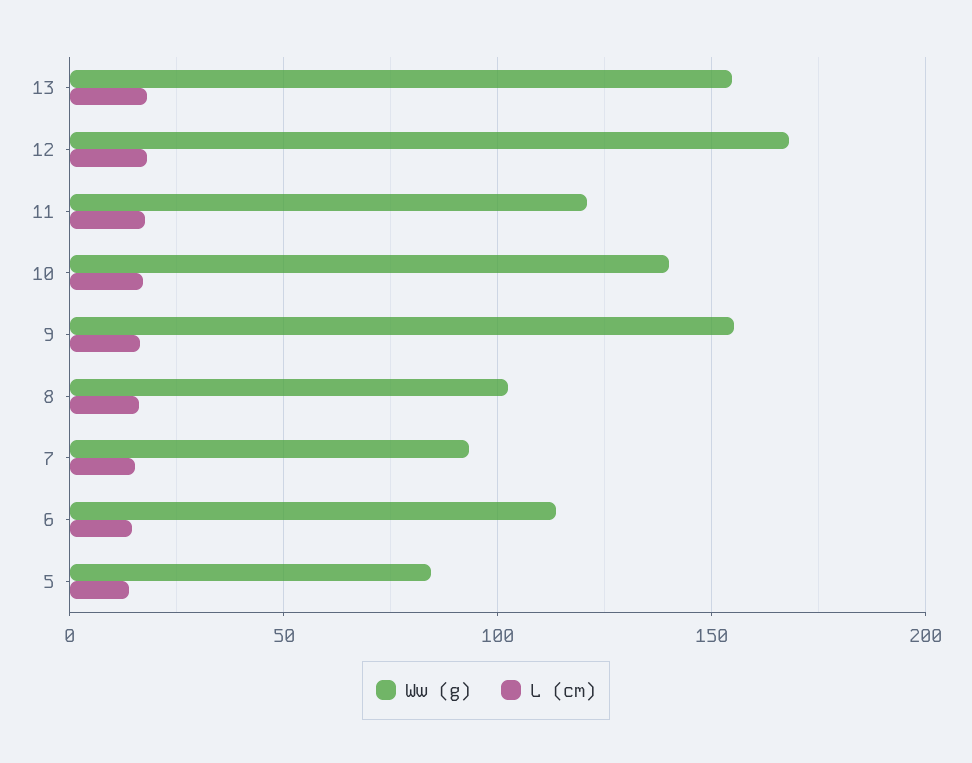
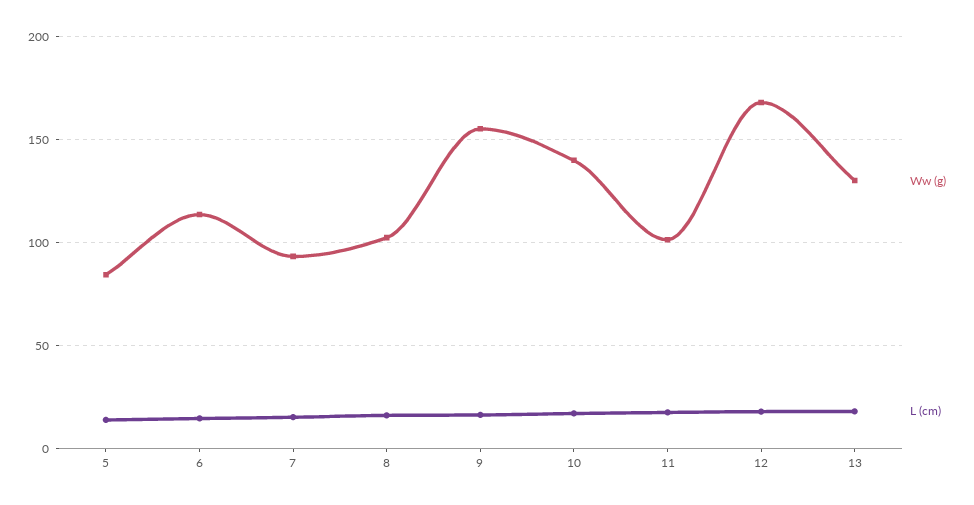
Ww (g), 13: 155 -> 130
Ww (g), 11: 120 -> 100

